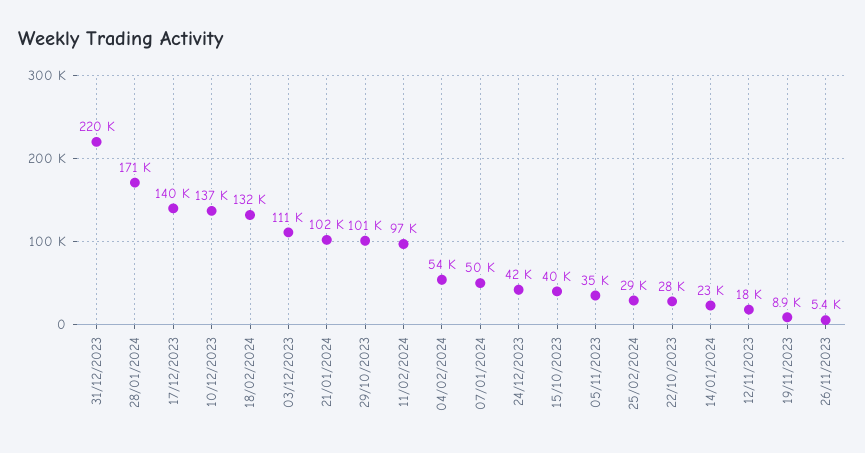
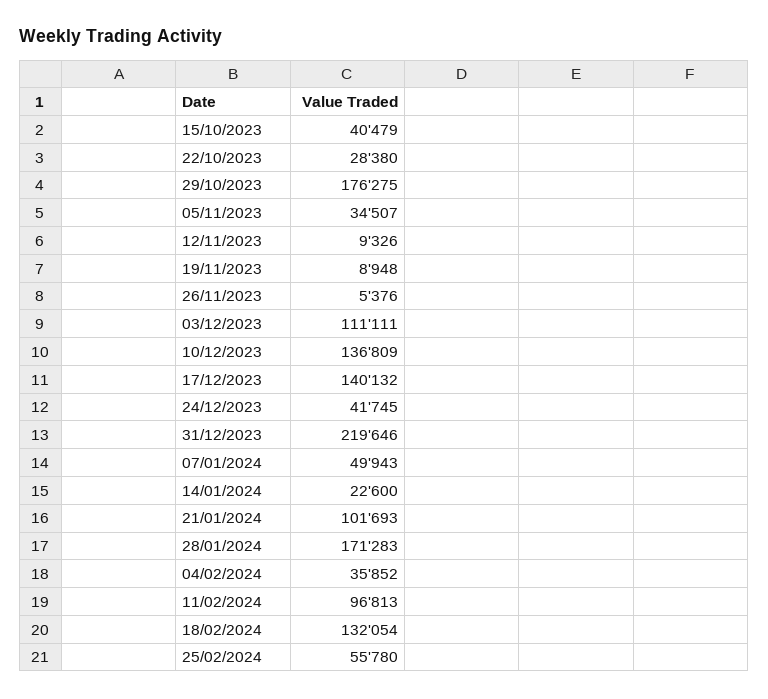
29/10/2023: 101000 -> 176275
04/02/2024: 54000 -> 35852
25/02/2024: 29000 -> 55780
12/11/2023: 18000 -> 9326

